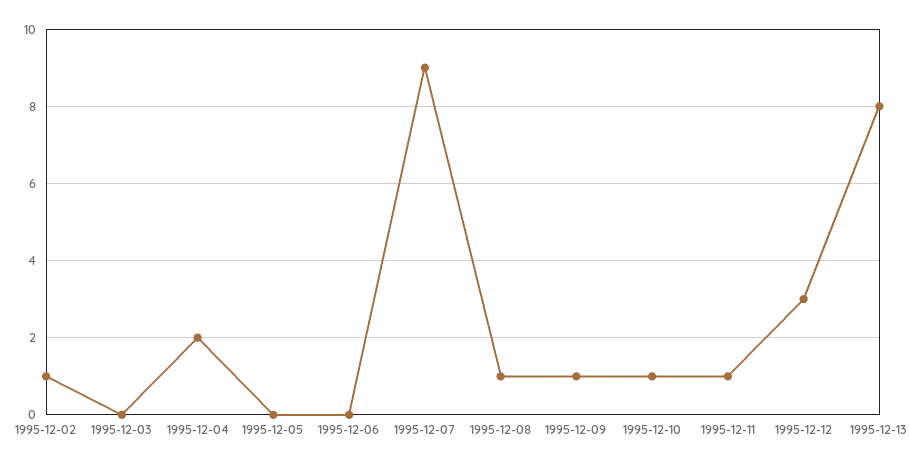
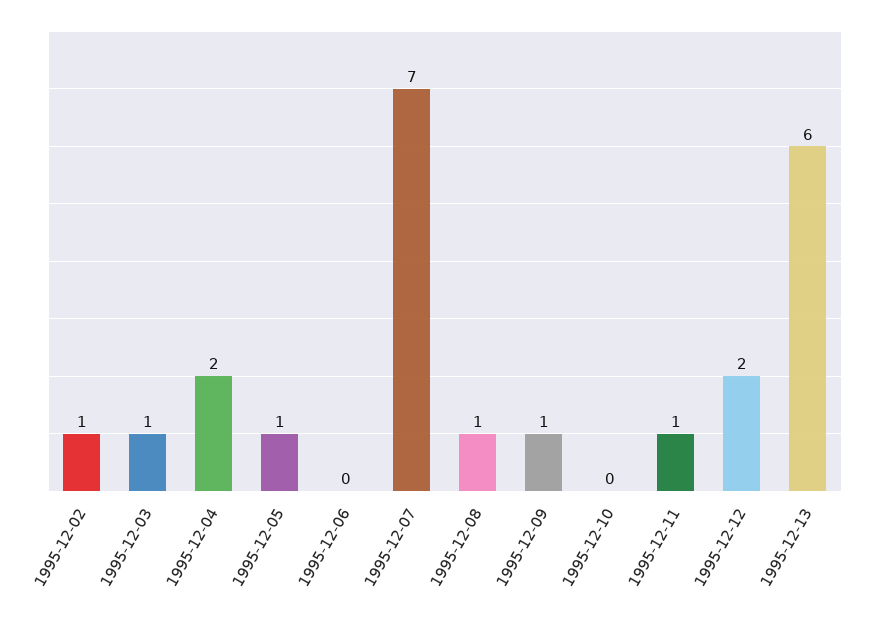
1995-12-03: 0 -> 1
1995-12-05: 0 -> 1
1995-12-07: 9 -> 7
1995-12-10: 1 -> 0
1995-12-12: 3 -> 2
1995-12-13: 8 -> 6

